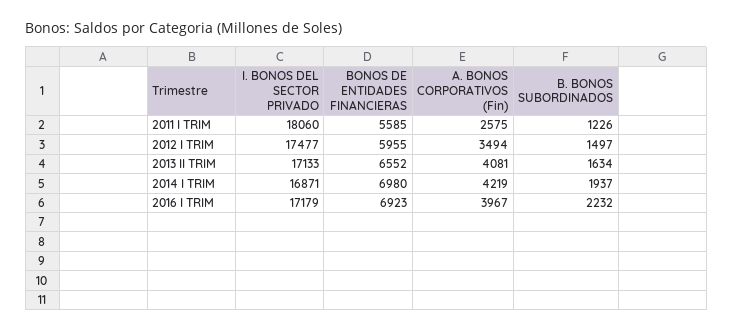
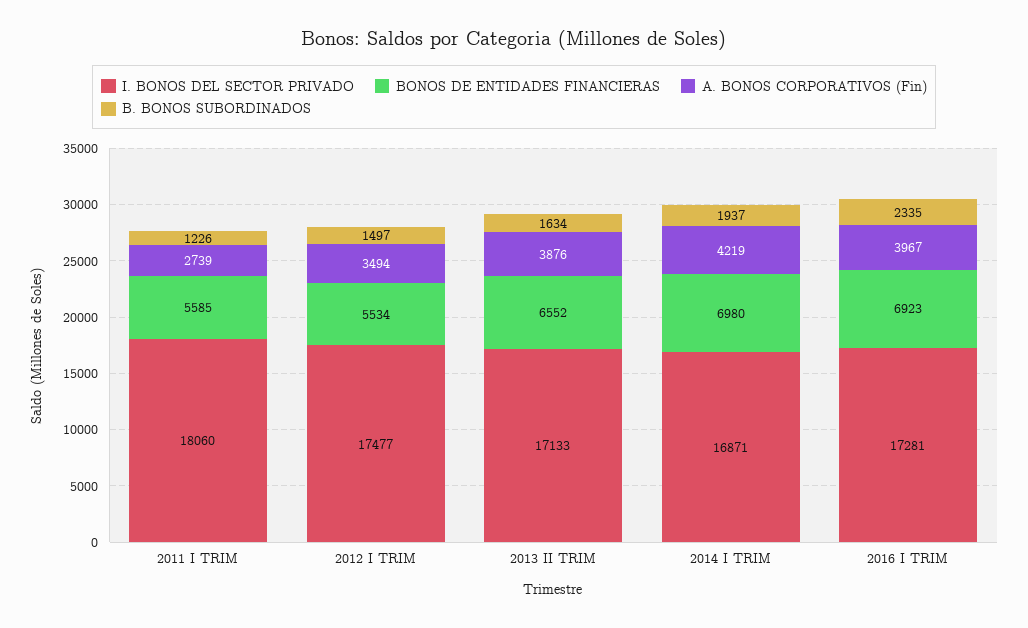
A. BONOS CORPORATIVOS (Fin), 2011 I TRIM: 2575 -> 2739
BONOS DE ENTIDADES FINANCIERAS, 2012 I TRIM: 5955 -> 5534
A. BONOS CORPORATIVOS (Fin), 2013 II TRIM: 4081 -> 3876
I. BONOS DEL SECTOR PRIVADO, 2016 I TRIM: 17179 -> 17281
B. BONOS SUBORDINADOS, 2016 I TRIM: 2232 -> 2335

